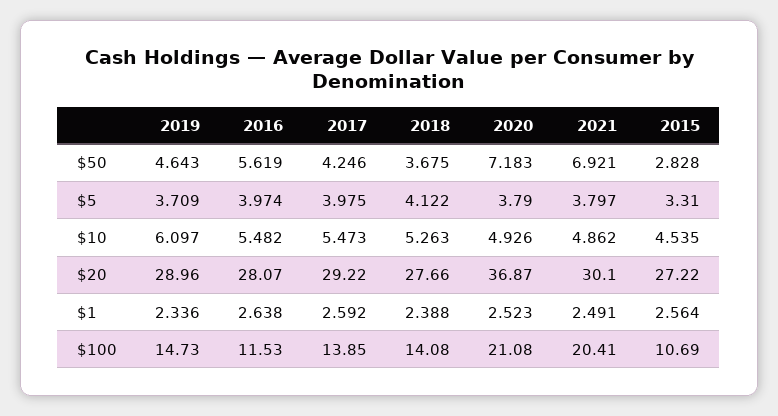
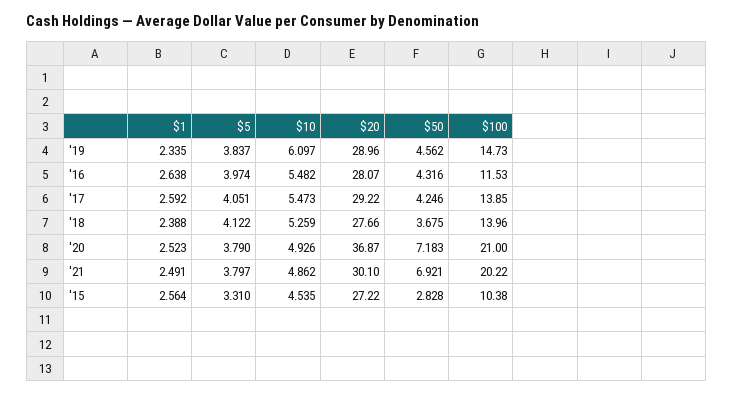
2019, $50: 4.643 -> 4.562
2016, $50: 5.619 -> 4.316
2019, $5: 3.709 -> 3.837
2017, $5: 3.975 -> 4.051
2018, $10: 5.263 -> 5.259
2019, $1: 2.336 -> 2.335
2018, $100: 14.08 -> 13.96
2020, $100: 21.08 -> 21
2021, $100: 20.41 -> 20.22
2015, $100: 10.69 -> 10.38

